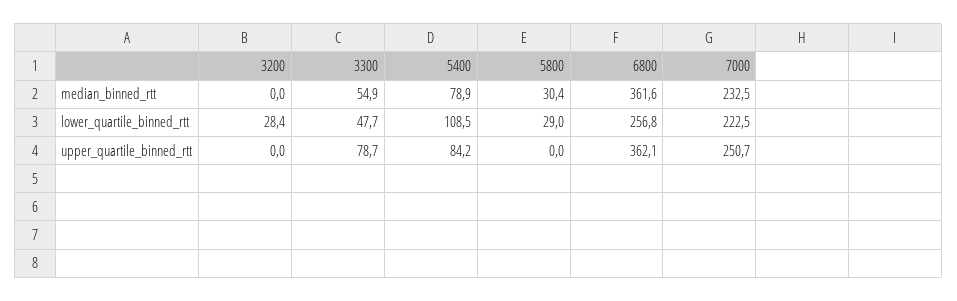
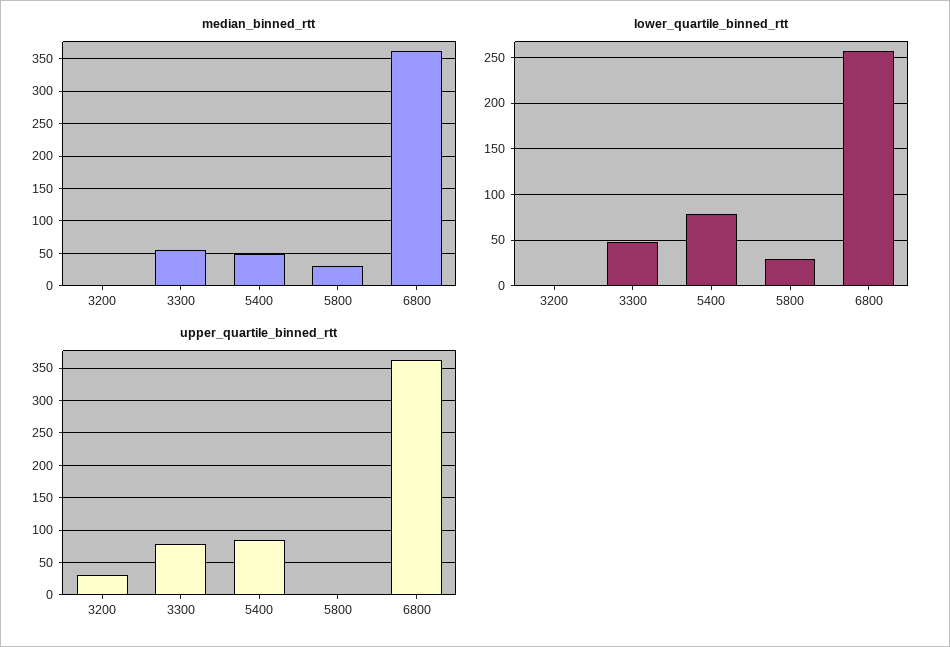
median_binned_rtt, 5400: 78.9 -> 50
median_binned_rtt, 7000: 232.5 -> none
lower_quartile_binned_rtt, 3200: 28.4 -> 0
lower_quartile_binned_rtt, 5400: 108.5 -> 80
lower_quartile_binned_rtt, 7000: 222.5 -> none
upper_quartile_binned_rtt, 3200: 0 -> 30
upper_quartile_binned_rtt, 7000: 250.7 -> none

